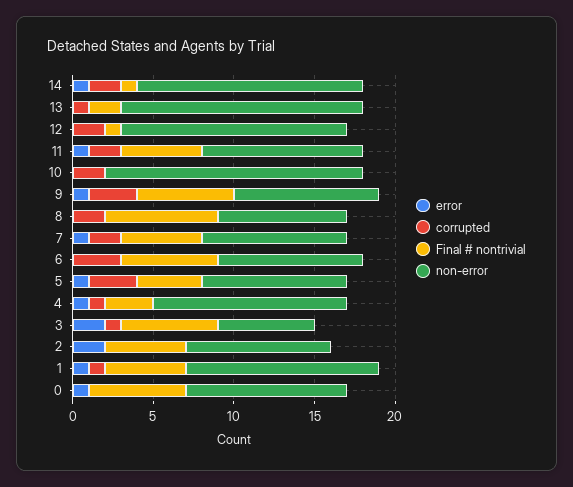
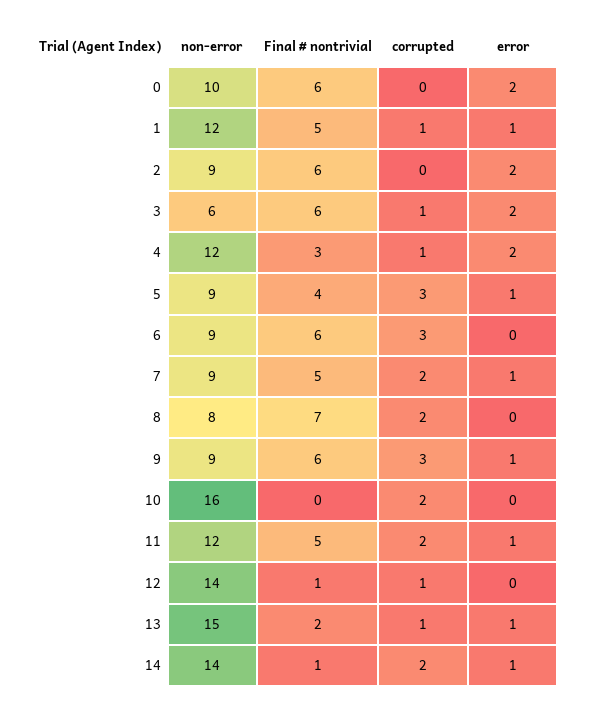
error, 13: 0 -> 1
corrupted, 12: 2 -> 1
non-error, 11: 10 -> 12
error, 4: 1 -> 2
Final # nontrivial, 2: 5 -> 6
error, 0: 1 -> 2

